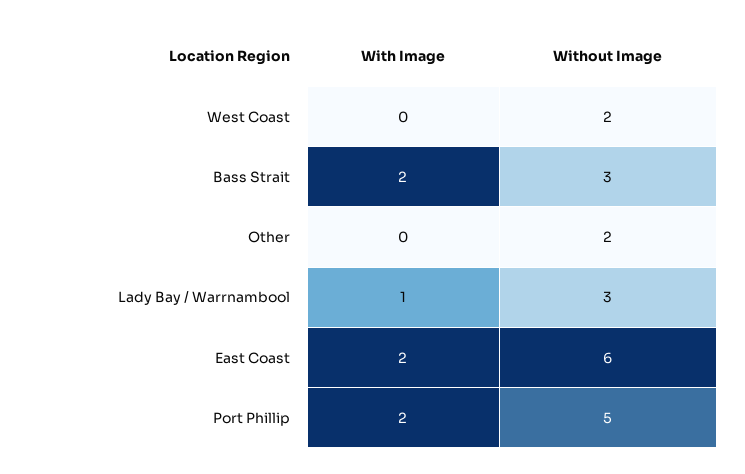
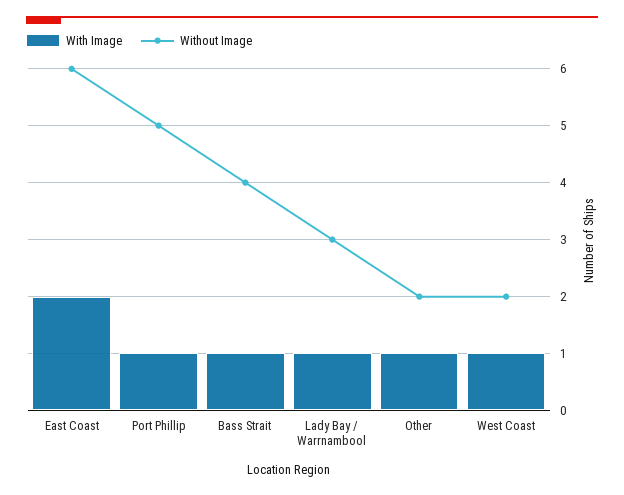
With Image, West Coast: 0 -> 1
With Image, Bass Strait: 2 -> 1
Without Image, Bass Strait: 3 -> 4
With Image, Other: 0 -> 1
With Image, Port Phillip: 2 -> 1

